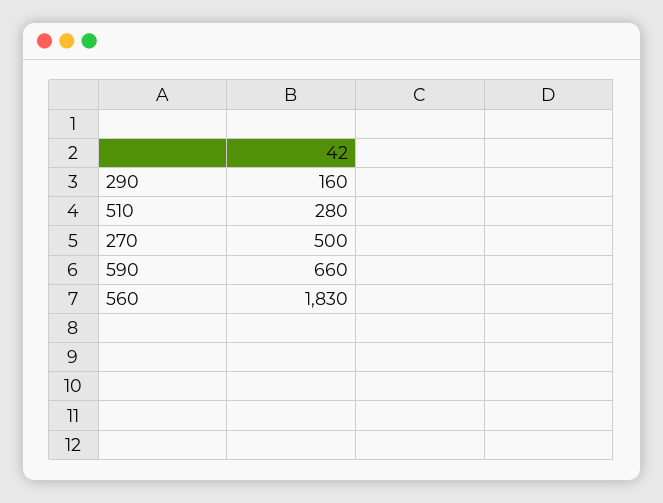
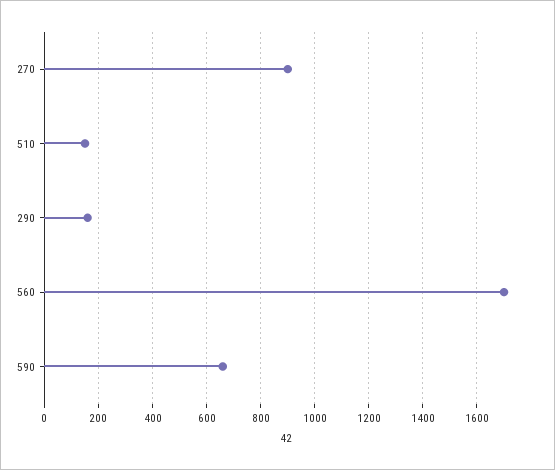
510: 280 -> 150
270: 500 -> 900
560: 1830 -> 1700

